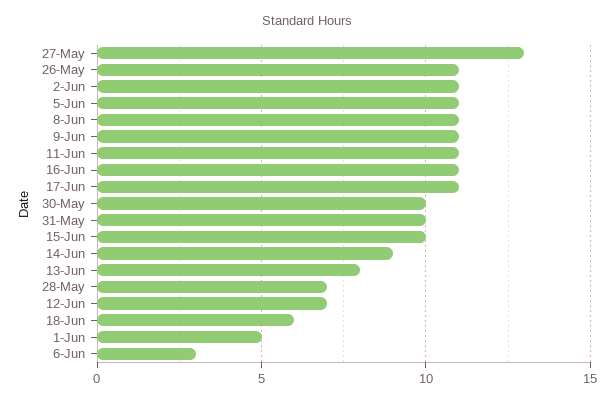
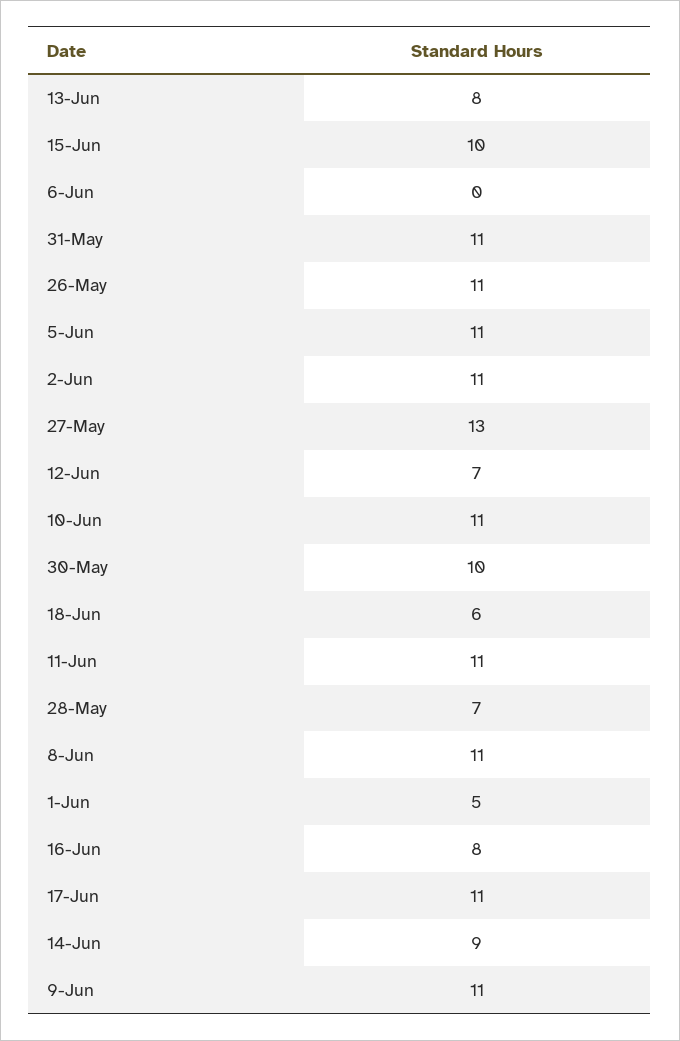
16-Jun: 11 -> 8
31-May: 10 -> 11
6-Jun: 3 -> 0
10-Jun: none -> 11

